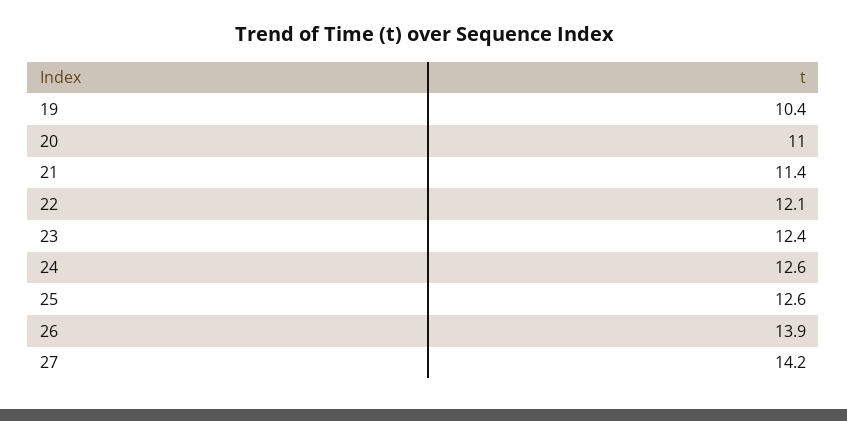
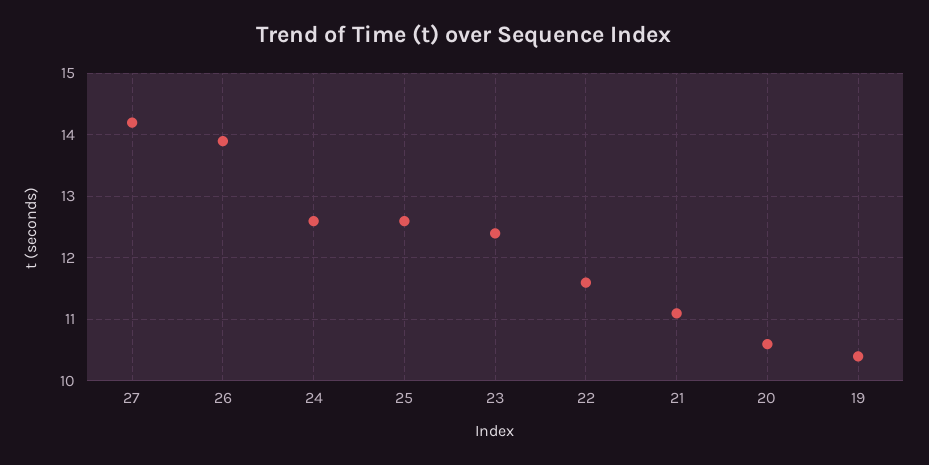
20: 11 -> 10.6
21: 11.4 -> 11.1
22: 12.1 -> 11.6

